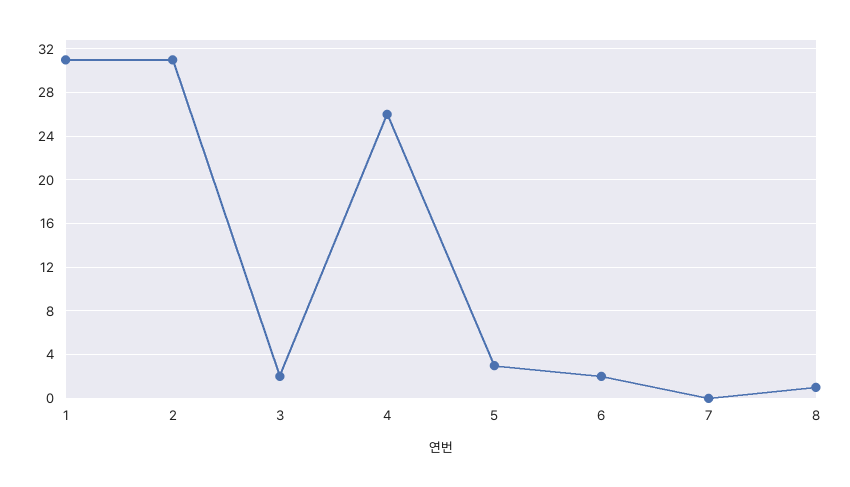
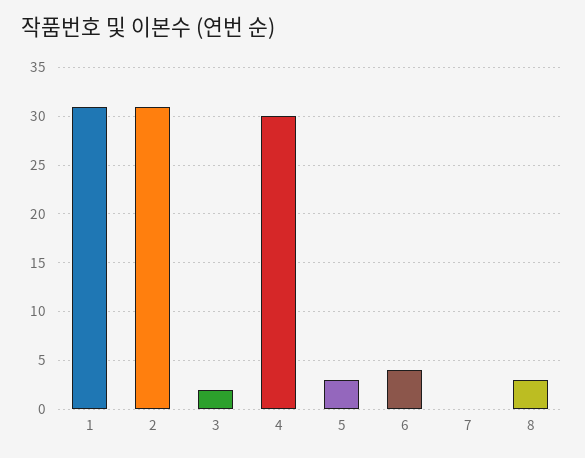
4: 26 -> 30
6: 2 -> 4
8: 1 -> 3

